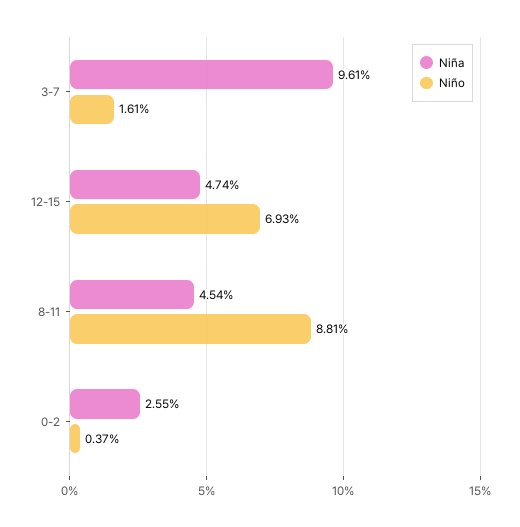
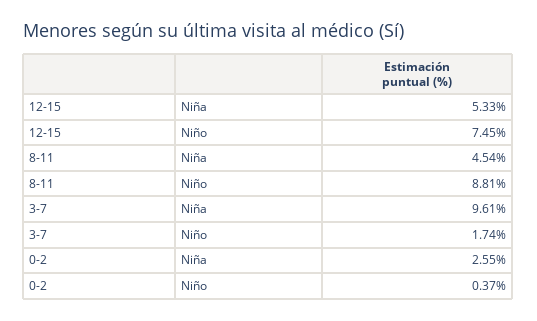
Niño, 3-7: 1.61 -> 1.74
Niña, 12-15: 4.74 -> 5.33
Niño, 12-15: 6.93 -> 7.45

